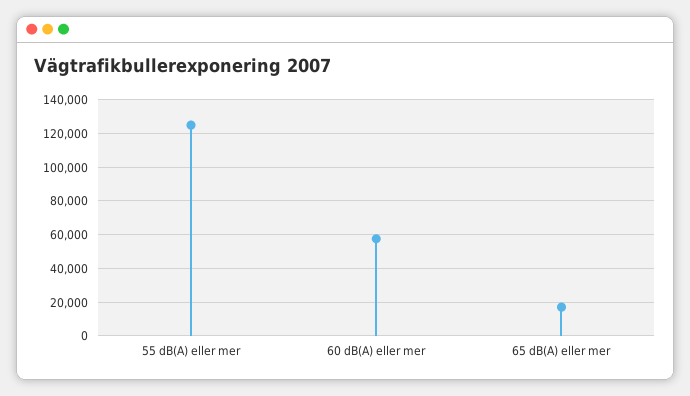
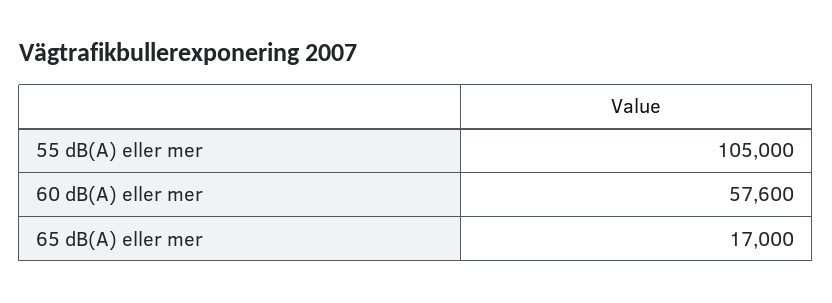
55 dB(A) eller mer: 125000 -> 105000

